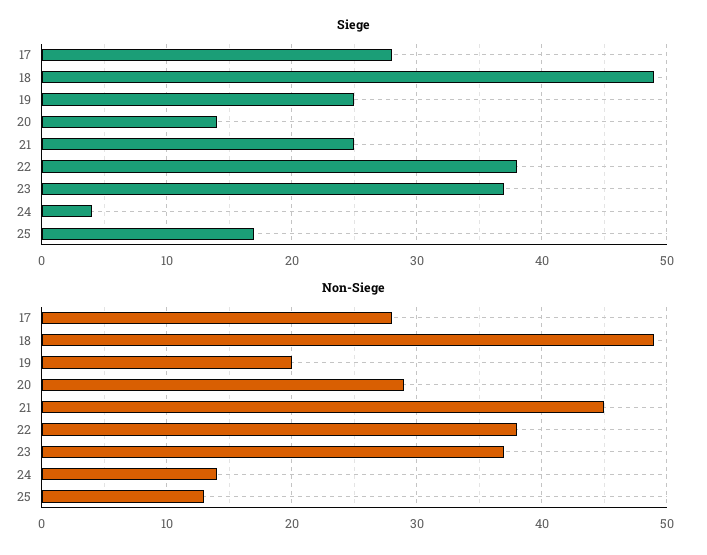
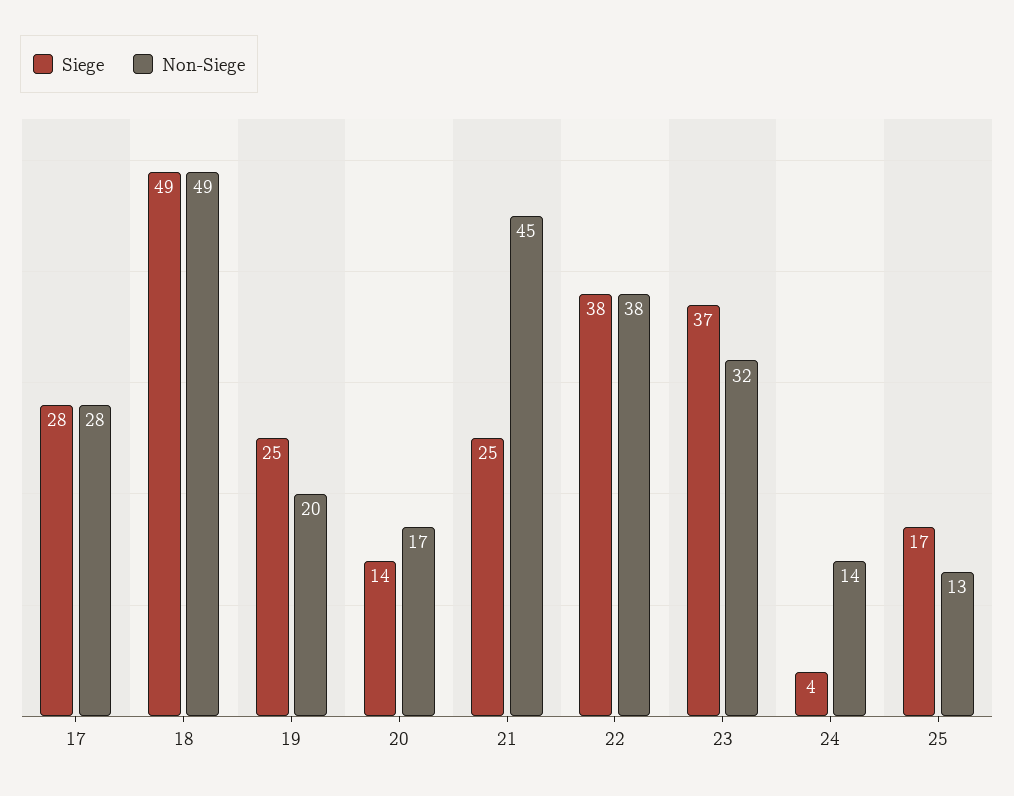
Non-Siege, 20: 29 -> 17
Non-Siege, 23: 37 -> 32

